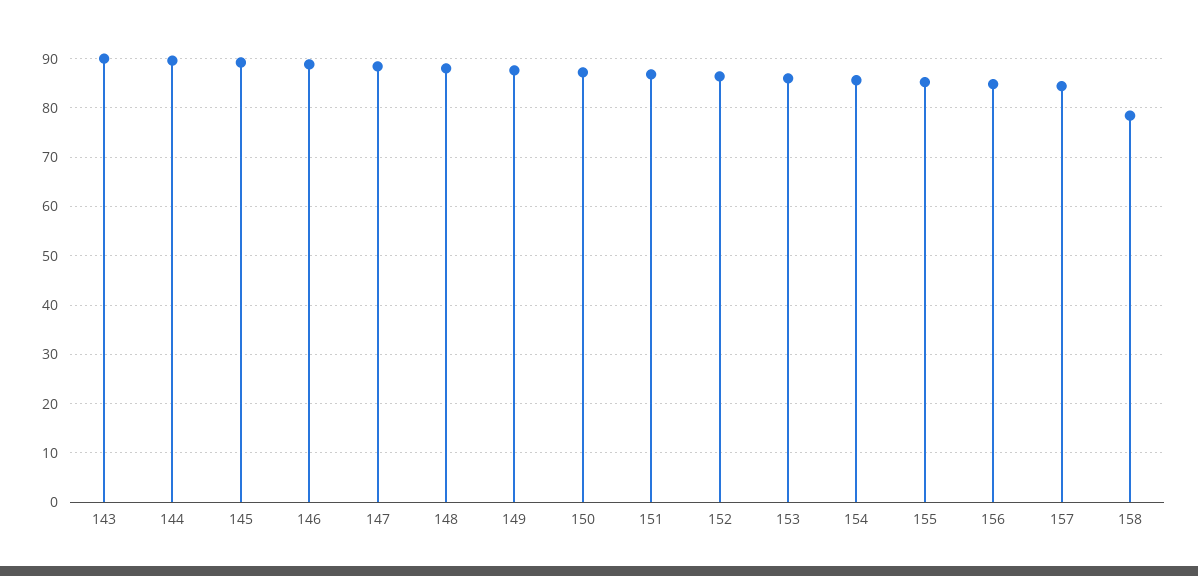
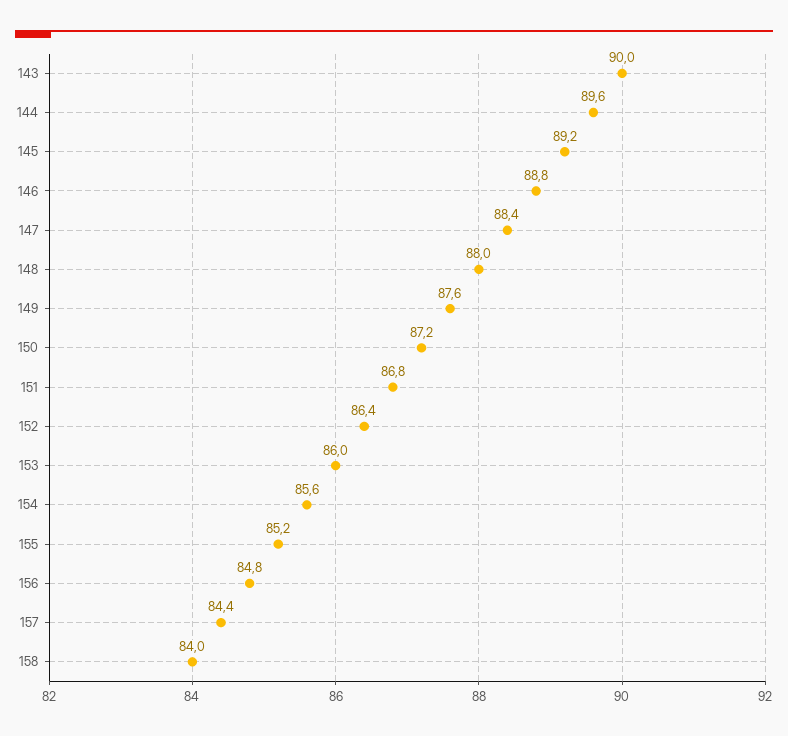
158: 78 -> 84

